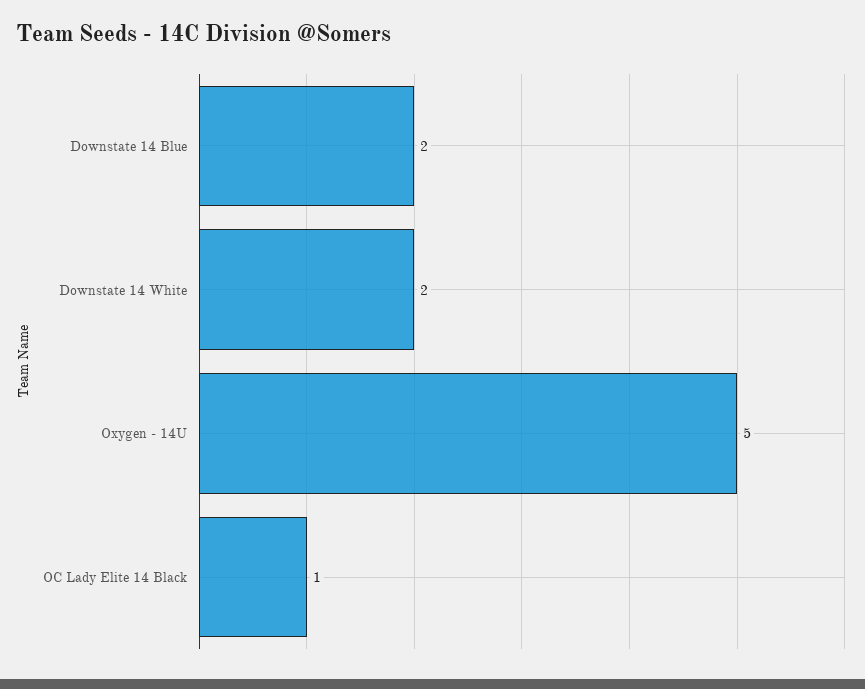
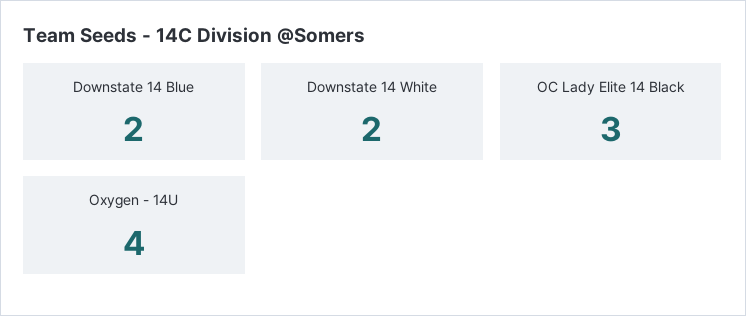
Oxygen - 14U: 5 -> 4
OC Lady Elite 14 Black: 1 -> 3

